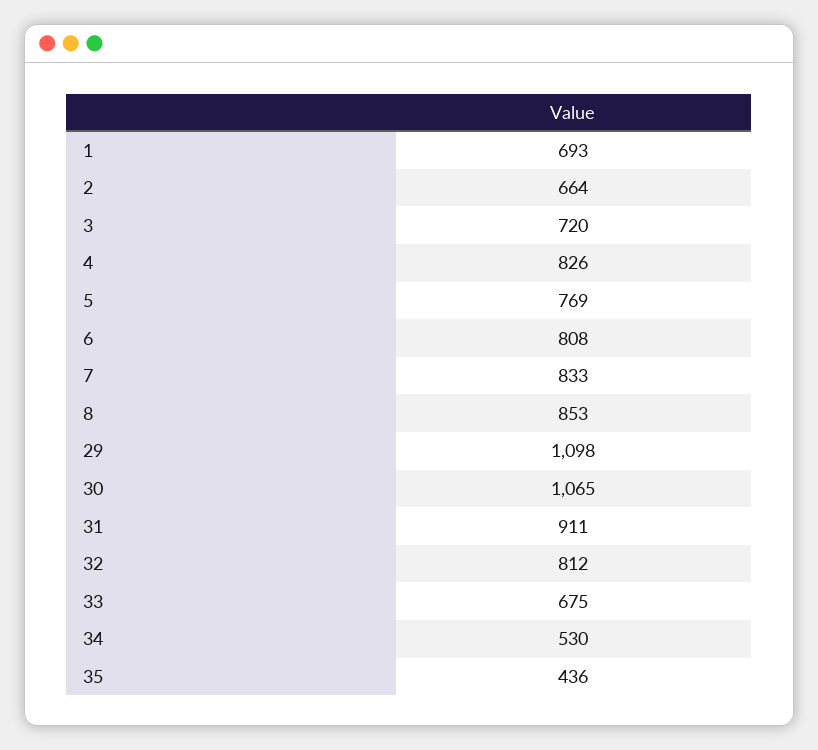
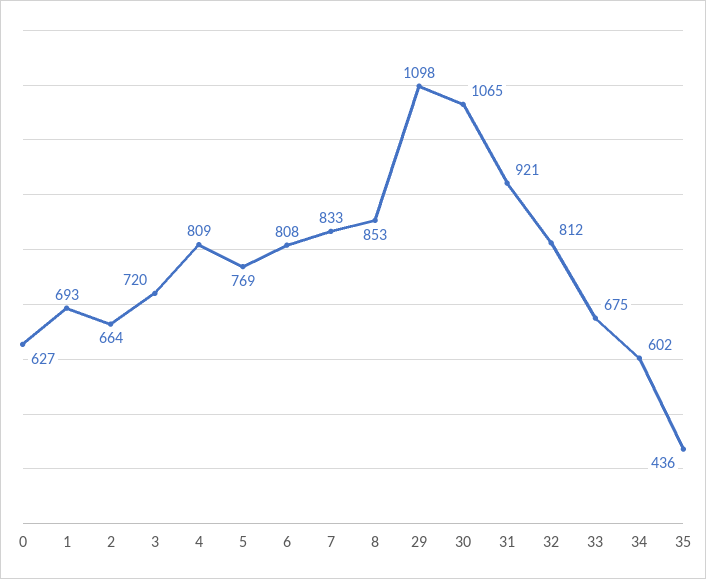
4: 826 -> 809
31: 911 -> 921
34: 530 -> 602
0: none -> 627

